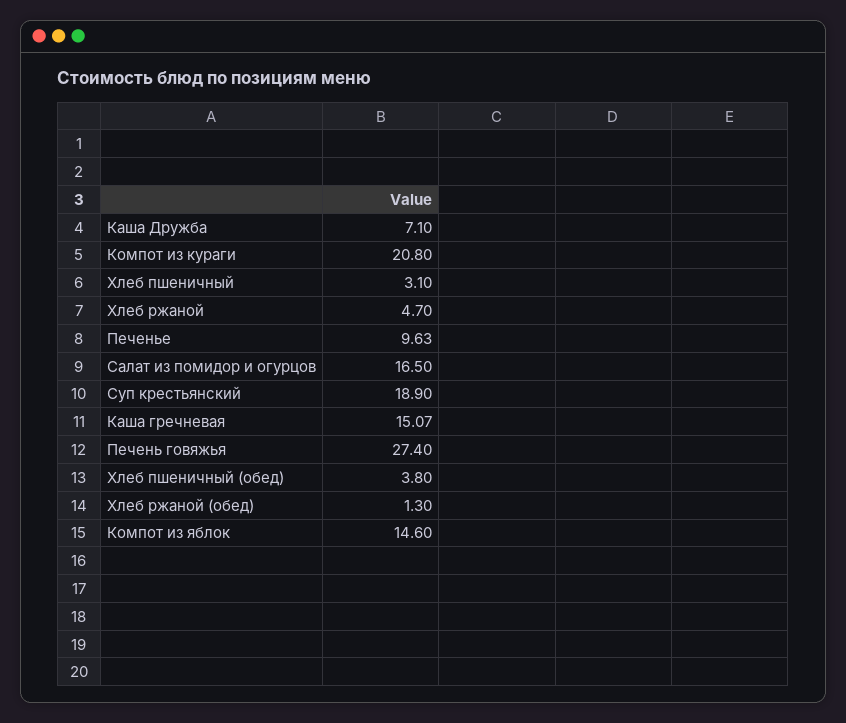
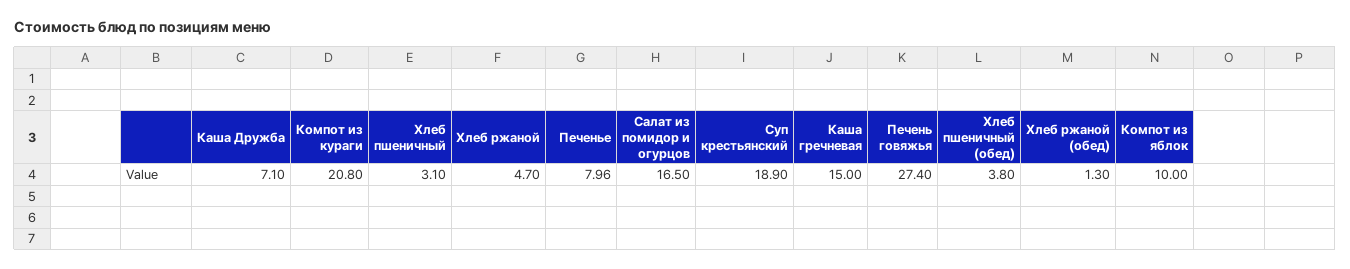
Печенье: 9.63 -> 7.96
Каша гречневая: 15.07 -> 15
Компот из яблок: 14.6 -> 10

